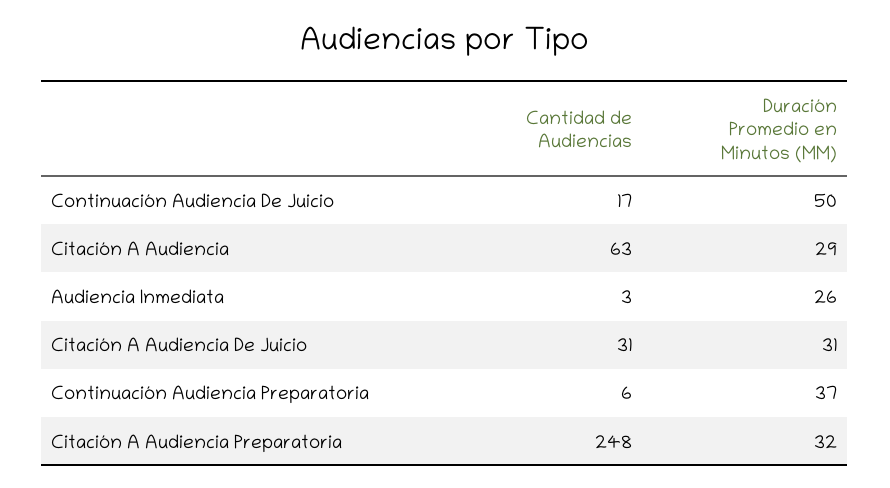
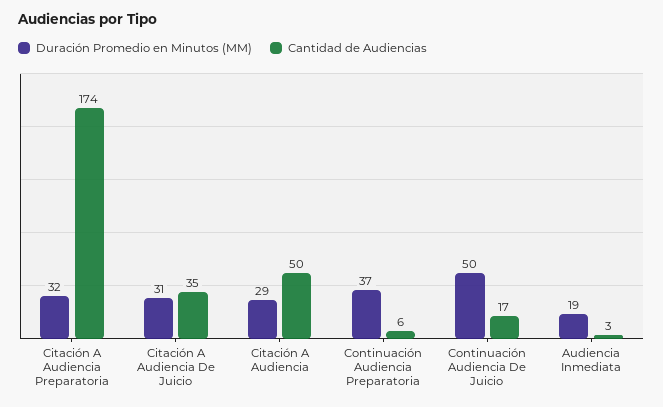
Cantidad de Audiencias, Citación A Audiencia: 63 -> 50
Duración Promedio en Minutos (MM), Audiencia Inmediata: 26 -> 19
Cantidad de Audiencias, Citación A Audiencia De Juicio: 31 -> 35
Cantidad de Audiencias, Citación A Audiencia Preparatoria: 248 -> 174

